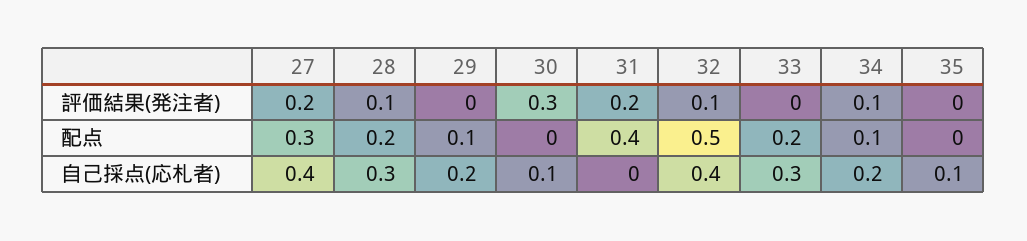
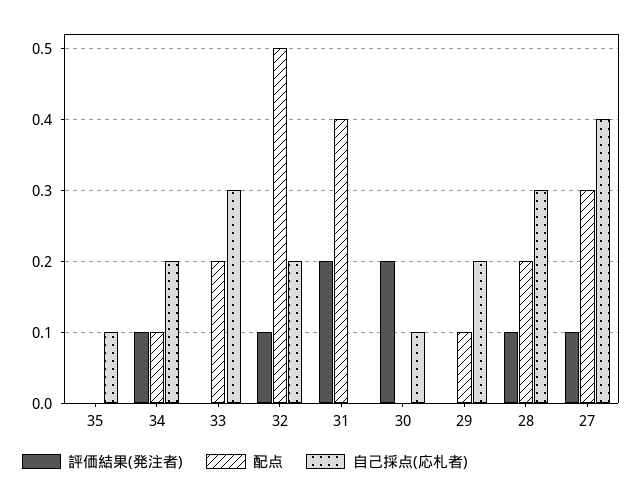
評価結果(発注者), 27: 0.2 -> 0.1
評価結果(発注者), 30: 0.3 -> 0.2
自己採点(応札者), 32: 0.4 -> 0.2

